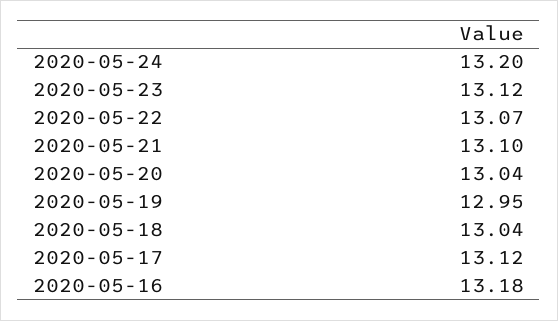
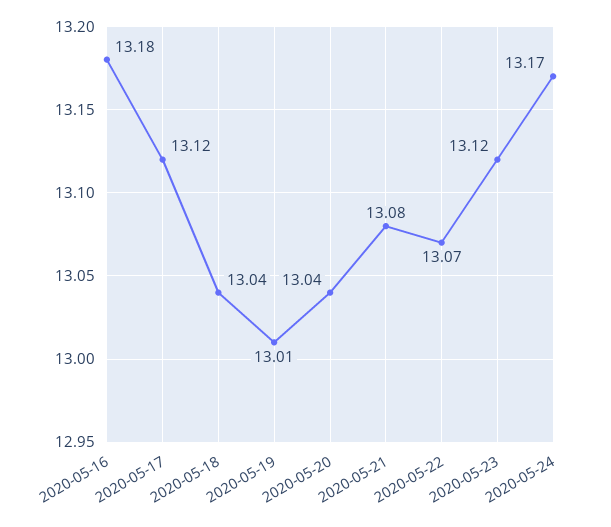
2020-05-24: 13.2 -> 13.17
2020-05-21: 13.1 -> 13.08
2020-05-19: 12.95 -> 13.01

